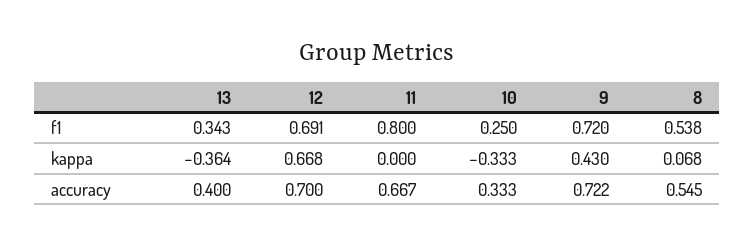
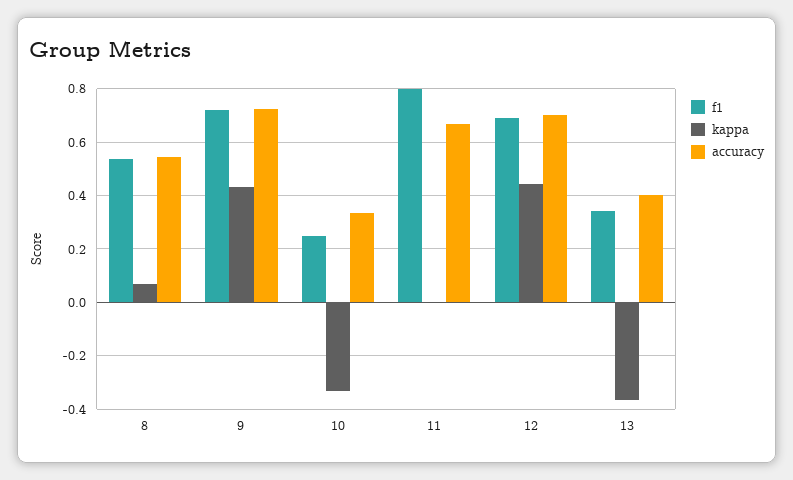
kappa, 12: 0.668 -> 0.45

